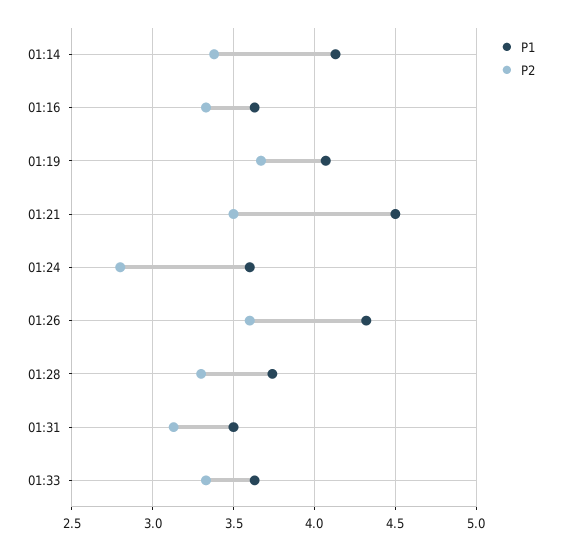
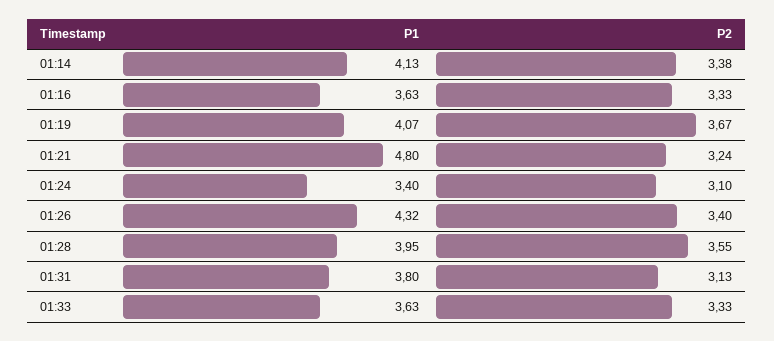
P1, 01:21: 4.5 -> 4.8
P2, 01:21: 3.5 -> 3.24
P1, 01:24: 3.6 -> 3.4
P2, 01:24: 2.8 -> 3.1
P2, 01:26: 3.6 -> 3.4
P1, 01:28: 3.75 -> 3.95
P2, 01:28: 3.3 -> 3.55
P1, 01:31: 3.5 -> 3.8

